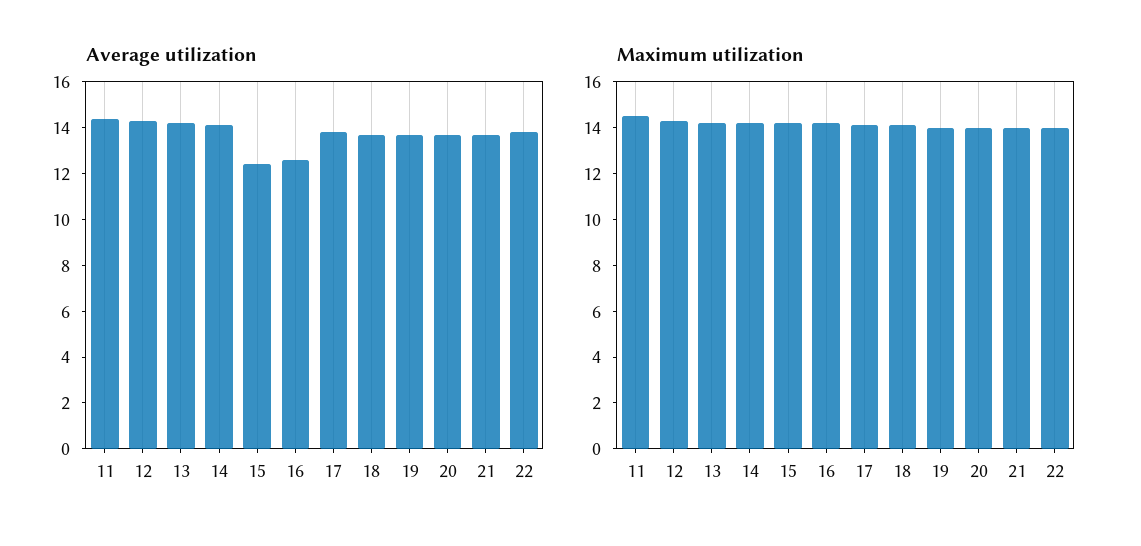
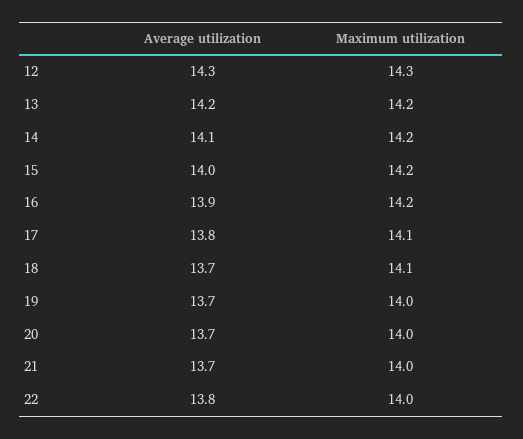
Average utilization, 11: 14.5 -> none
Average utilization, 15: 12.5 -> 14
Average utilization, 16: 12.5 -> 13.9
Maximum utilization, 11: 14.5 -> none

